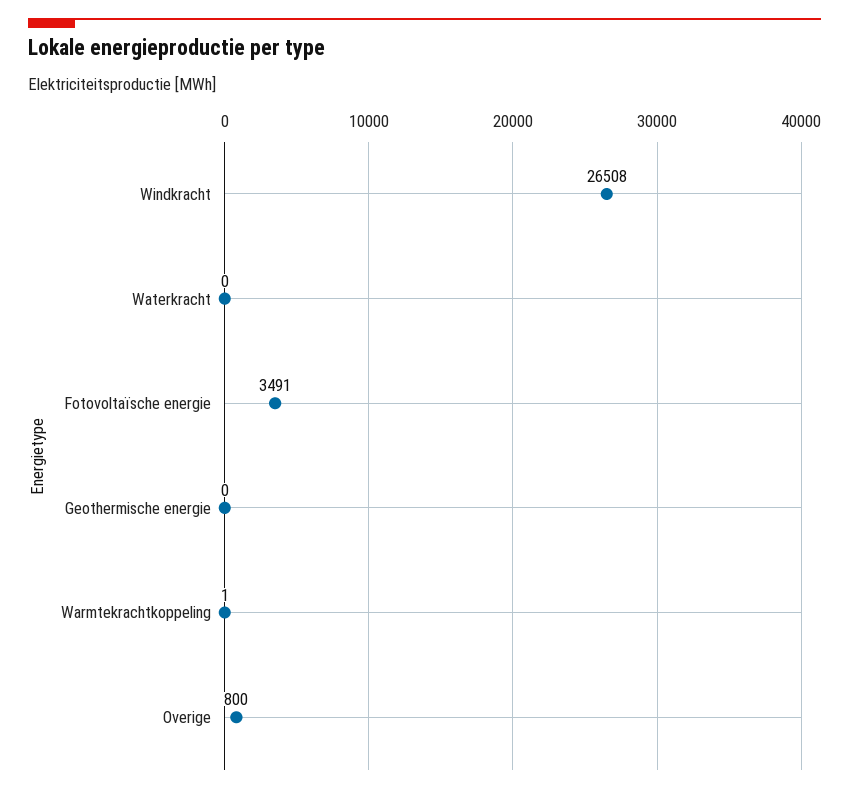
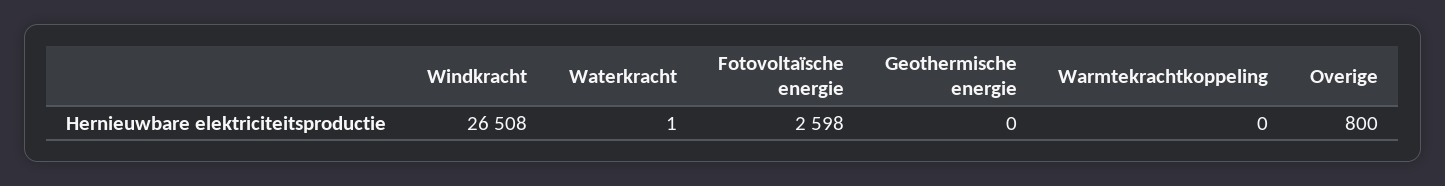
Waterkracht: 0 -> 1
Fotovoltaïsche energie: 3491 -> 2598
Warmtekrachtkoppeling: 1 -> 0

